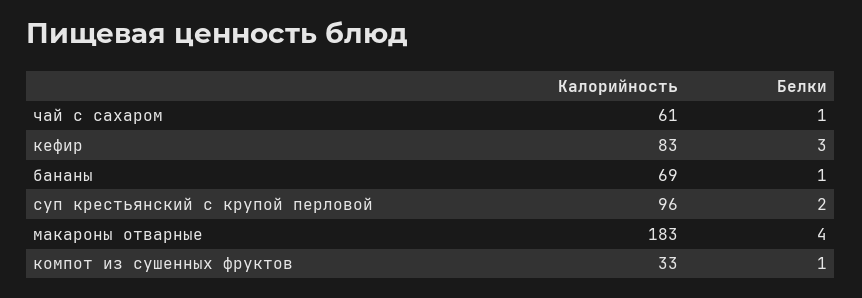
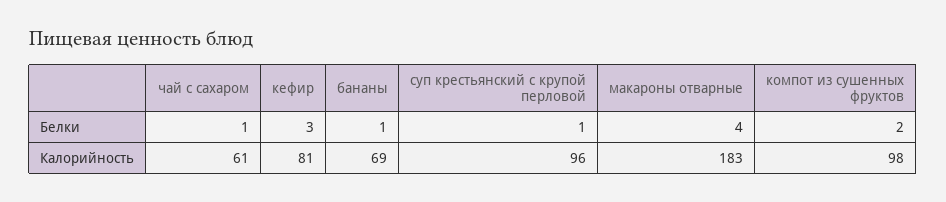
Калорийность, кефир: 83 -> 81
Белки, суп крестьянский с крупой перловой: 2 -> 1
Калорийность, компот из сушенных фруктов: 33 -> 98
Белки, компот из сушенных фруктов: 1 -> 2

